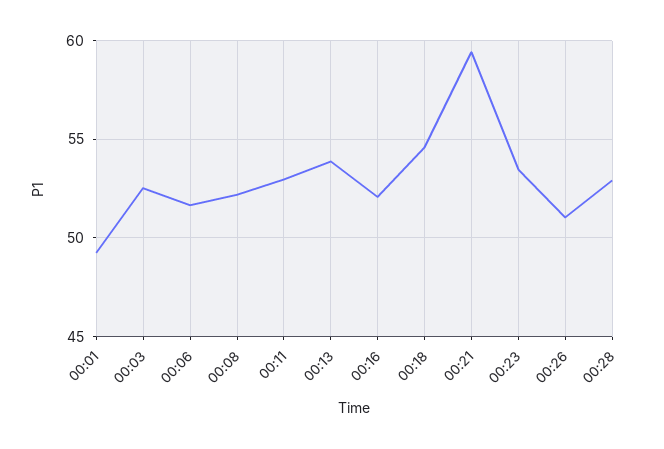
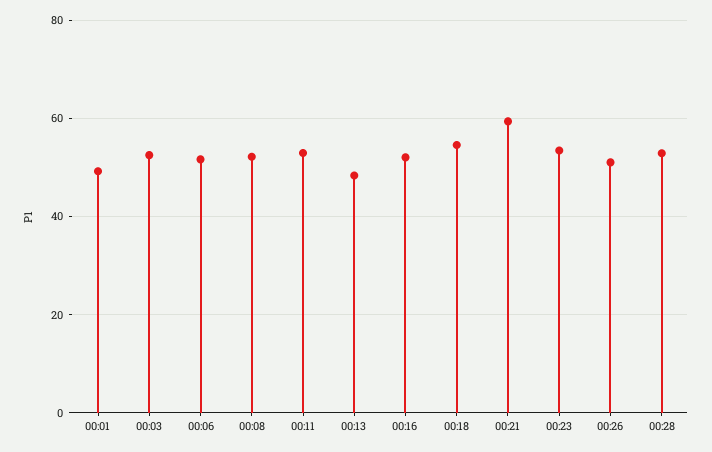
00:13: 54 -> 48

